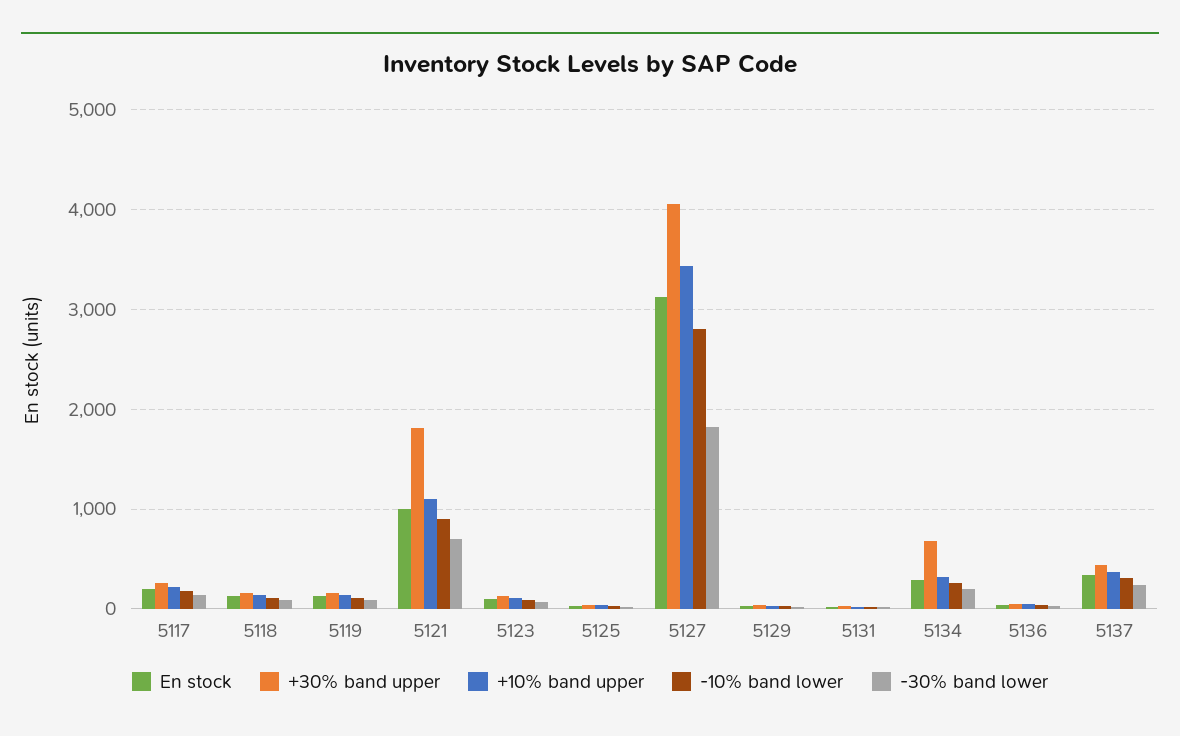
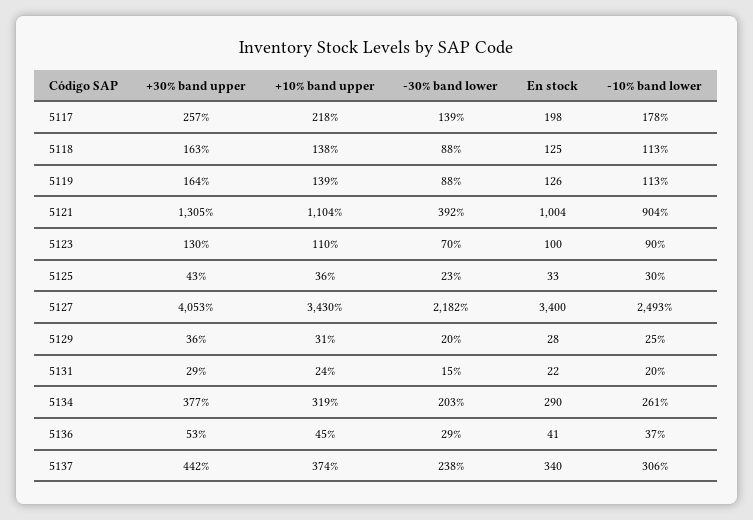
+30% band upper, 5121: 1800 -> 1305
-30% band lower, 5121: 700 -> 392
En stock, 5127: 3100 -> 3400
-10% band lower, 5127: 2800 -> 2493
-30% band lower, 5127: 1800 -> 2182
+30% band upper, 5134: 700 -> 377

